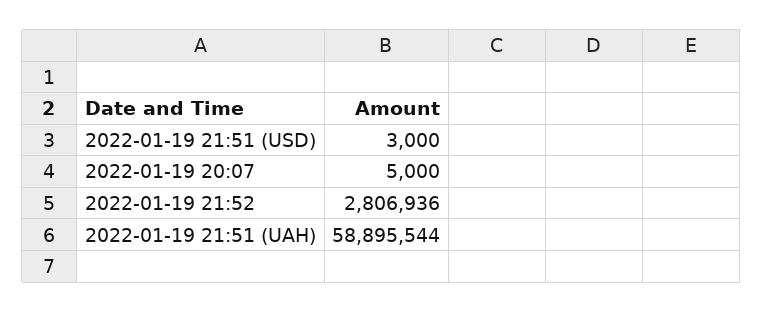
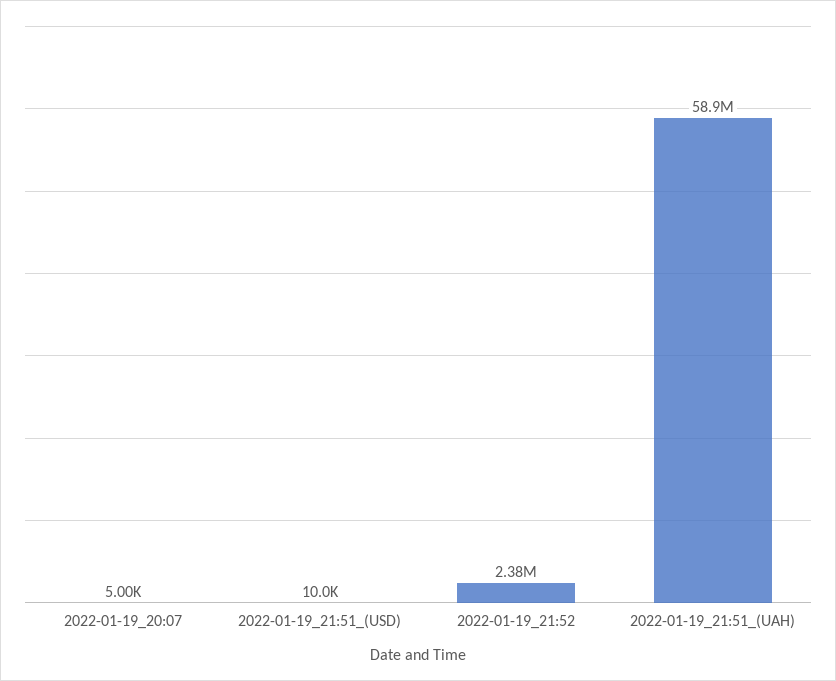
2022-01-19 21:51 (USD): 3000 -> 10000
2022-01-19 21:52: 2806936 -> 2380000

